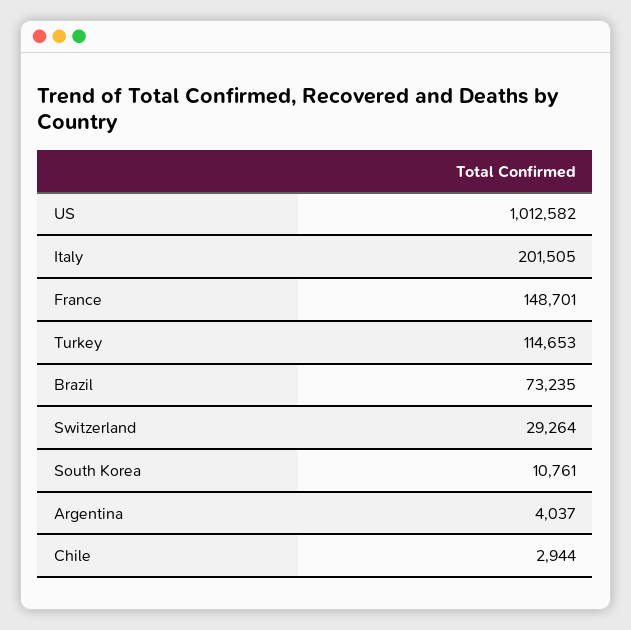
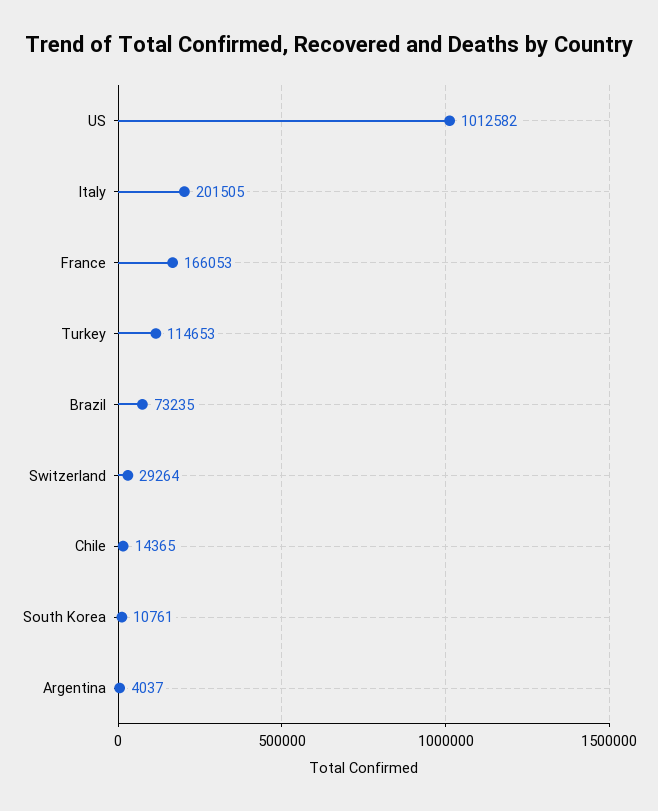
France: 148701 -> 166053
Chile: 2944 -> 14365

